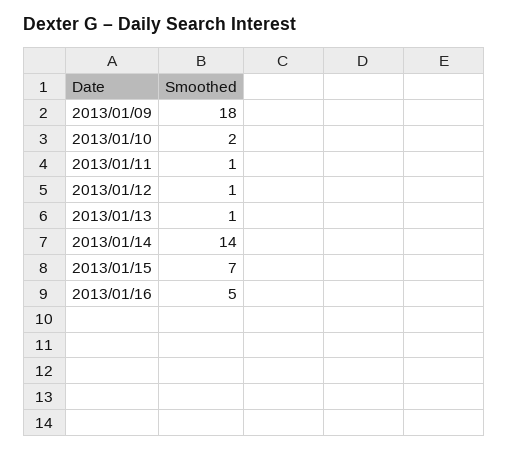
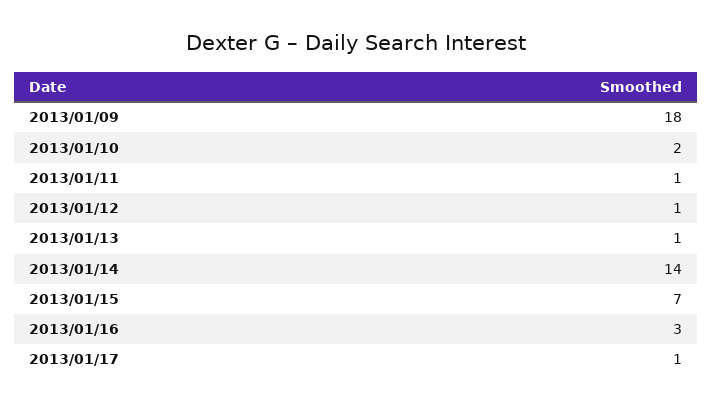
2013/01/16: 5 -> 3
2013/01/17: none -> 1

